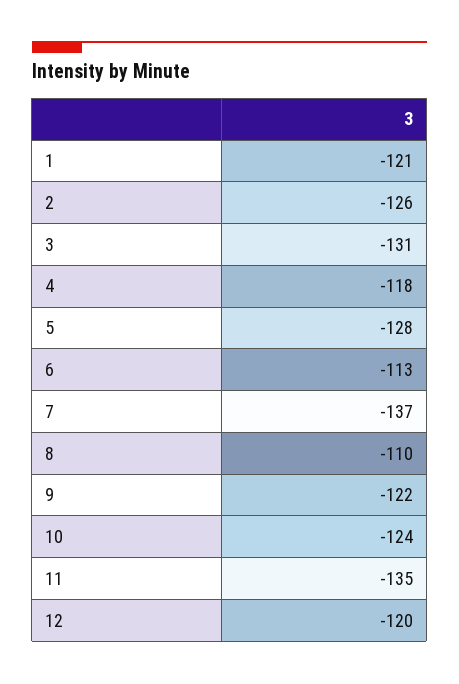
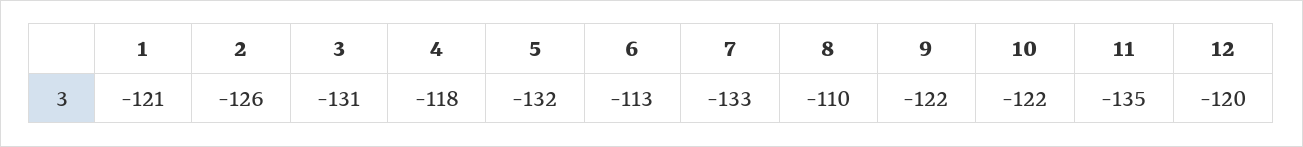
5: -128 -> -132
7: -137 -> -133
10: -124 -> -122

